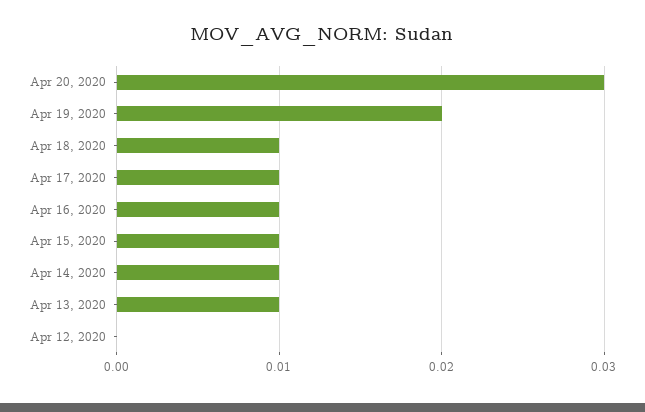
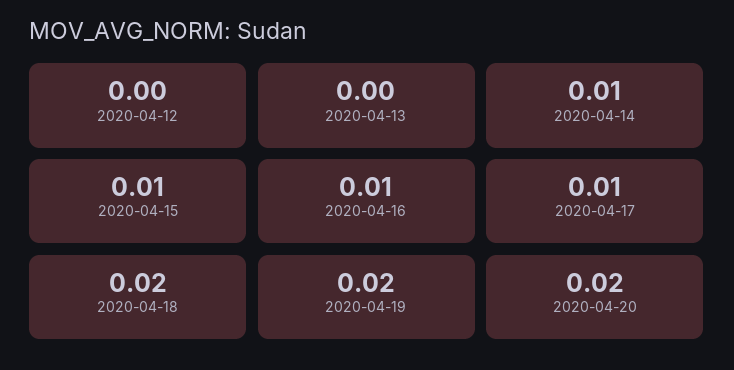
Apr 20, 2020: 0.03 -> 0.02
Apr 18, 2020: 0.01 -> 0.02
Apr 13, 2020: 0.01 -> 0

